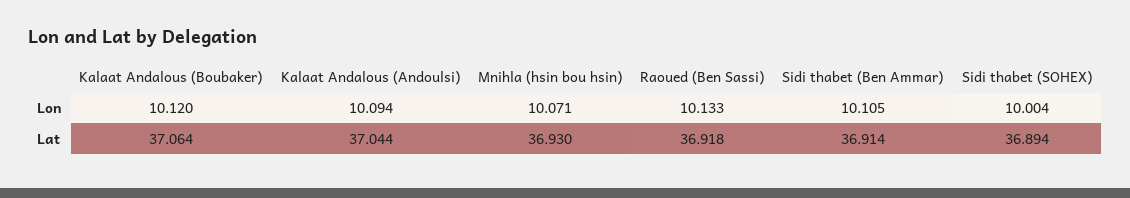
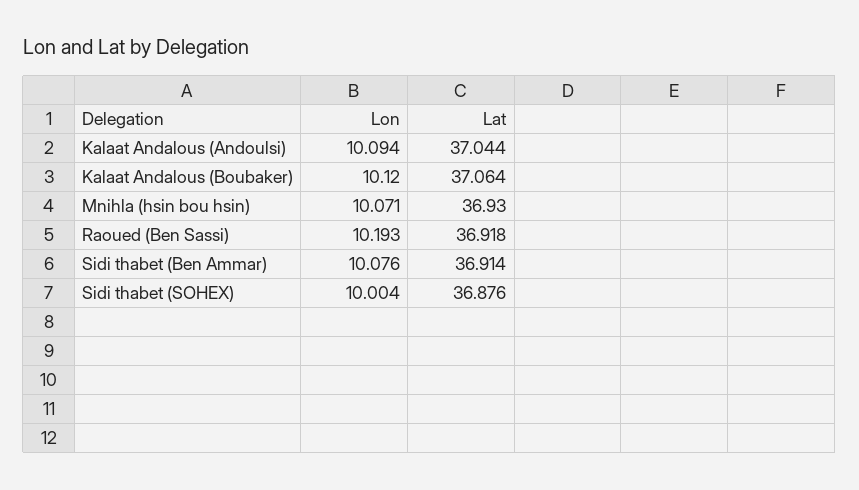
Raoued (Ben Sassi), Lon: 10.133 -> 10.193
Sidi thabet (Ben Ammar), Lon: 10.105 -> 10.076
Sidi thabet (SOHEX), Lat: 36.894 -> 36.876

